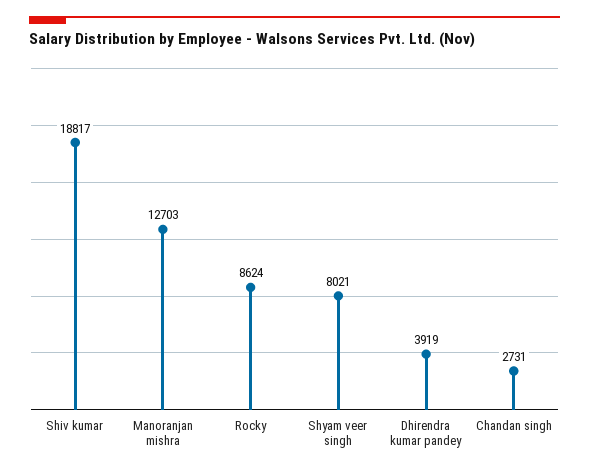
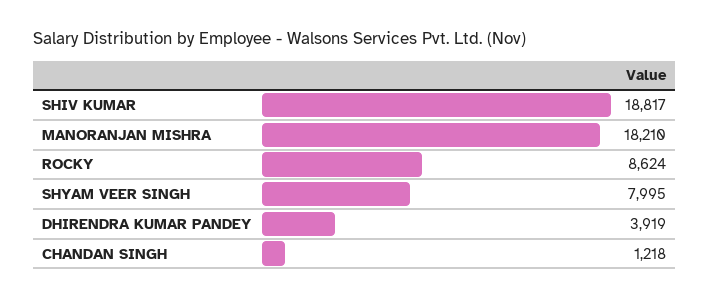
Manoranjan mishra: 12703 -> 18210
Shyam veer singh: 8021 -> 7995
Chandan singh: 2731 -> 1218

